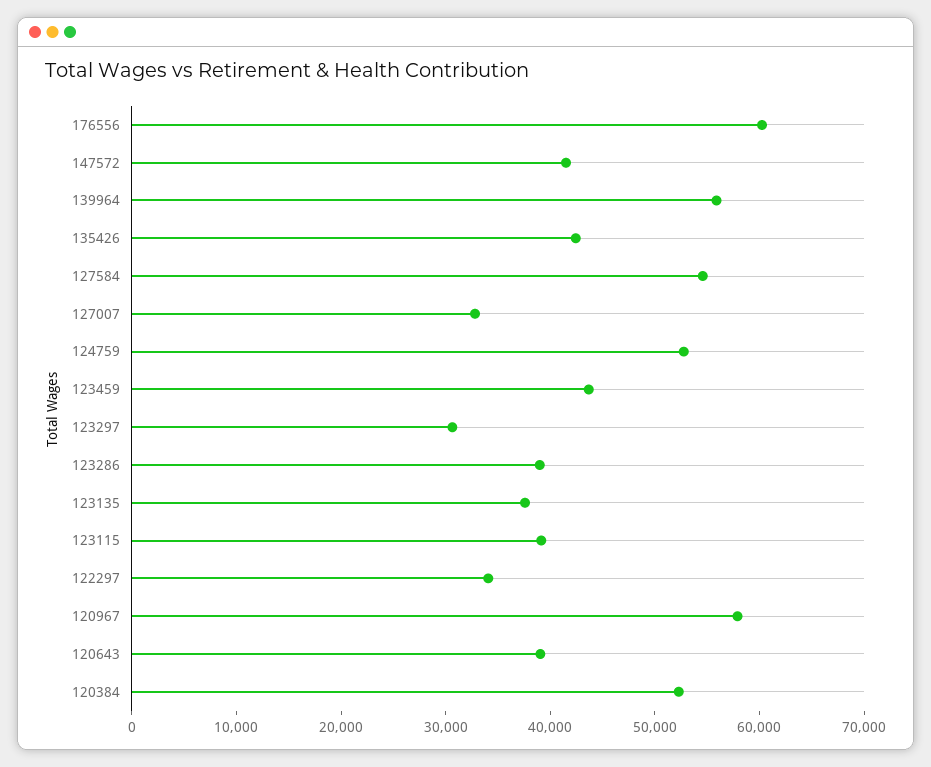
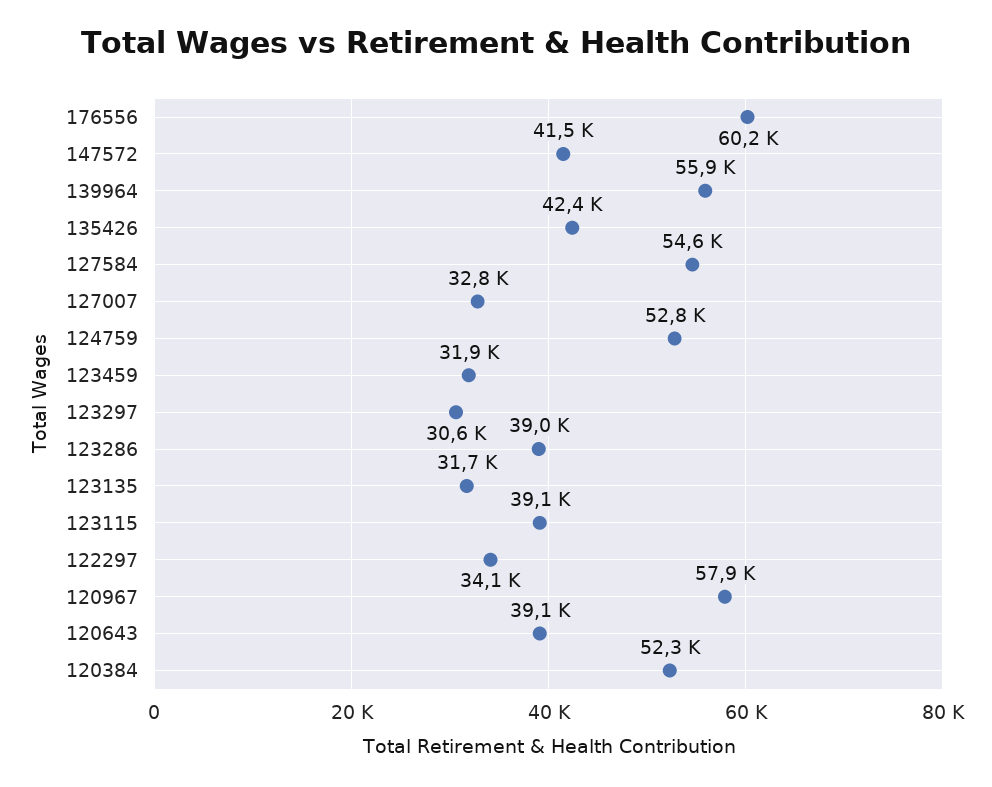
123459: 44000 -> 31900
123135: 38000 -> 31700

